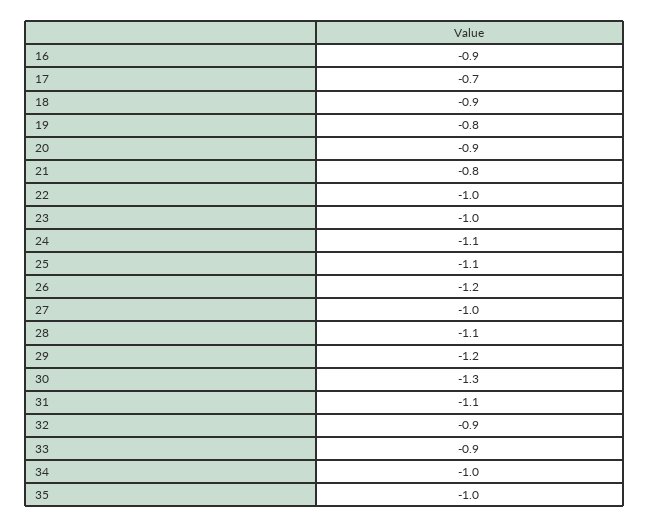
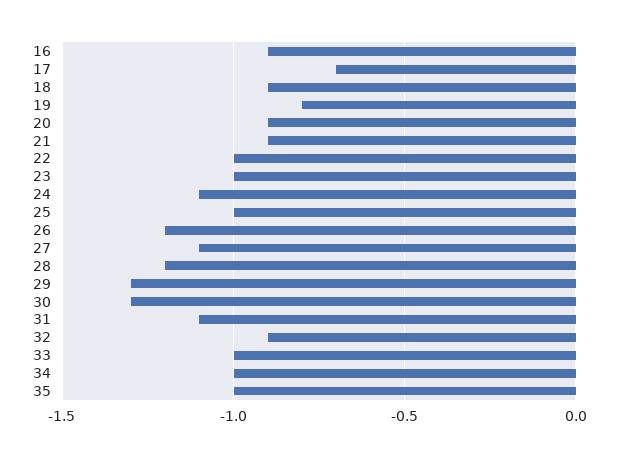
21: -0.8 -> -0.9
25: -1.1 -> -1
27: -1 -> -1.1
28: -1.1 -> -1.2
29: -1.2 -> -1.3
33: -0.9 -> -1

